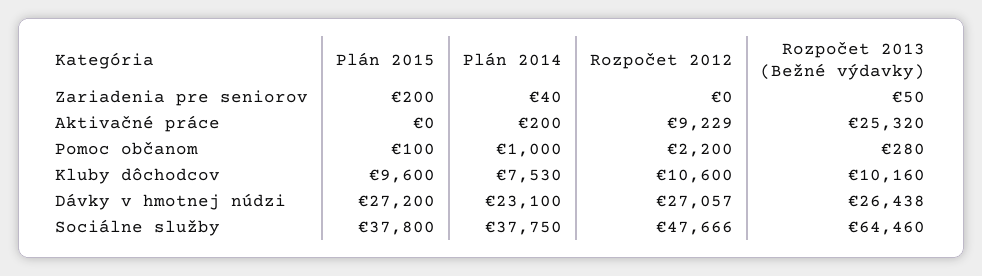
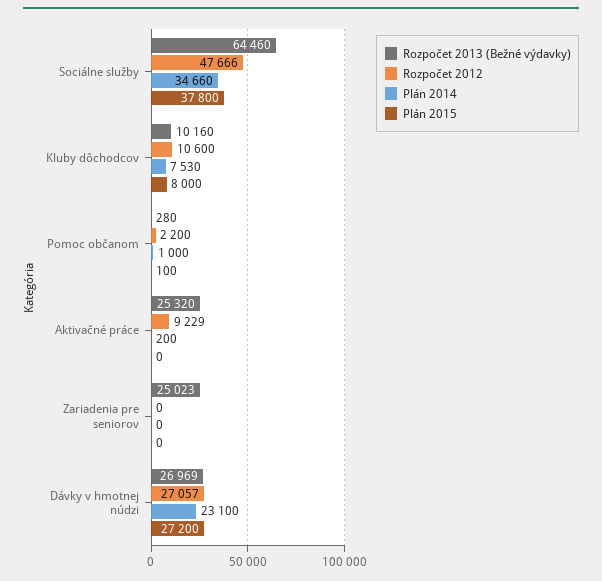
Plán 2015, Zariadenia pre seniorov: 200 -> 0
Plán 2014, Zariadenia pre seniorov: 40 -> 0
Rozpočet 2013 (Bežné výdavky), Zariadenia pre seniorov: 50 -> 25023
Plán 2015, Kluby dôchodcov: 9600 -> 8000
Rozpočet 2013 (Bežné výdavky), Dávky v hmotnej núdzi: 26438 -> 26969
Plán 2014, Sociálne služby: 37750 -> 34660

